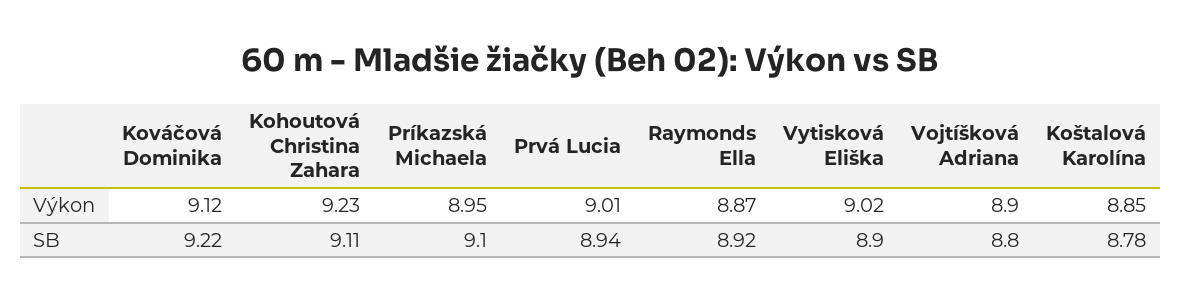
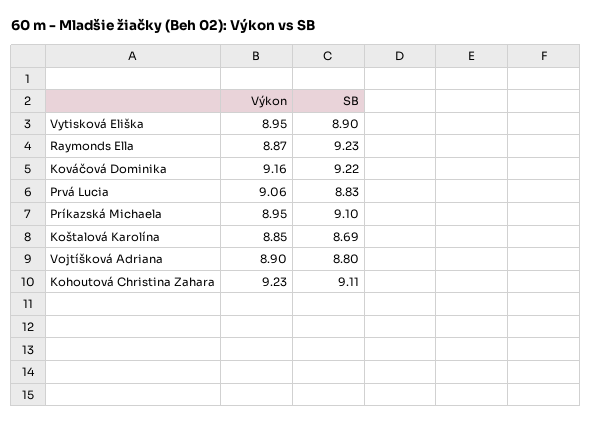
Kováčová Dominika, Výkon: 9.12 -> 9.16
Prvá Lucia, Výkon: 9.01 -> 9.06
Vytisková Eliška, Výkon: 9.02 -> 8.95
Prvá Lucia, SB: 8.94 -> 8.83
Raymonds Ella, SB: 8.92 -> 9.23
Koštalová Karolína, SB: 8.78 -> 8.69

